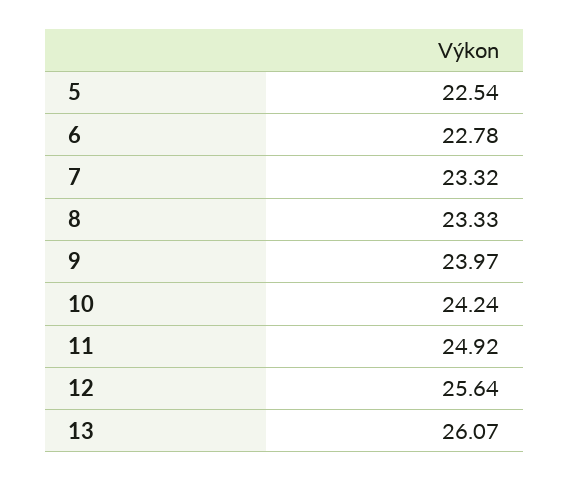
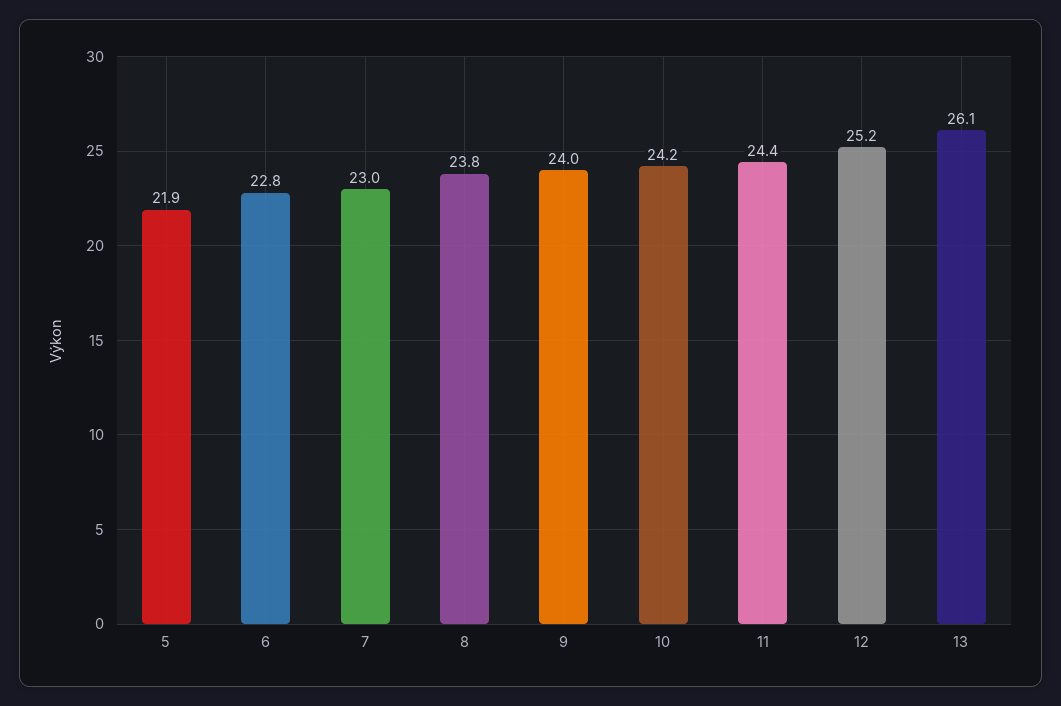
5: 22.54 -> 21.9
7: 23.32 -> 23
8: 23.33 -> 23.8
11: 24.92 -> 24.4
12: 25.64 -> 25.2

